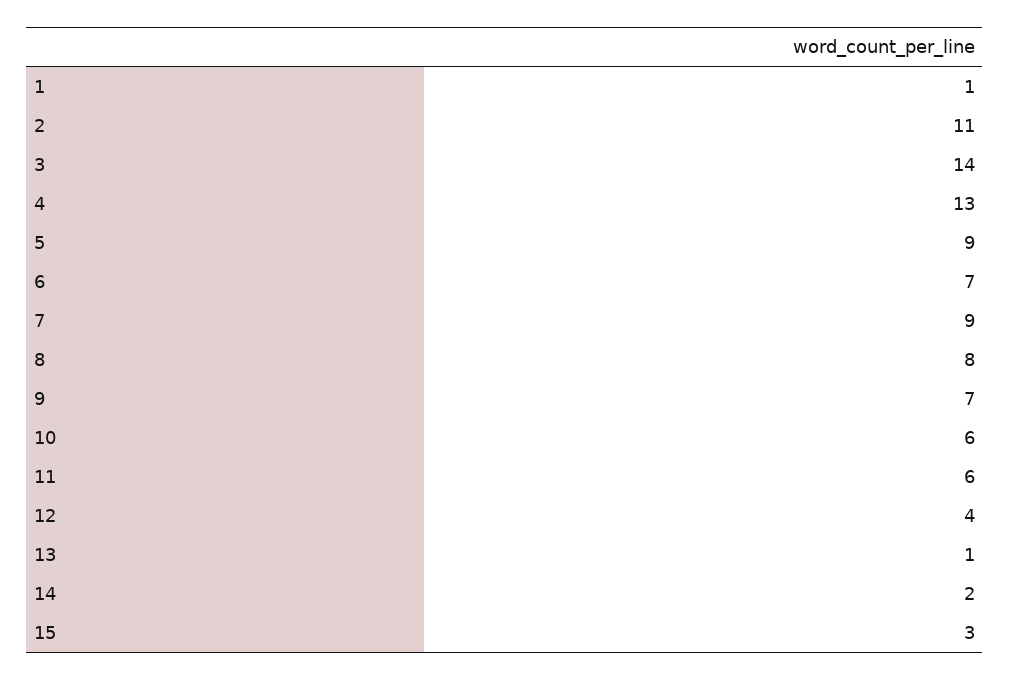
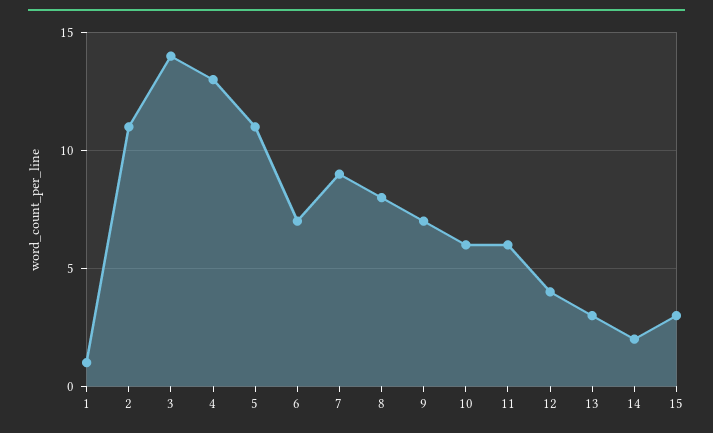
5: 9 -> 11
13: 1 -> 3

